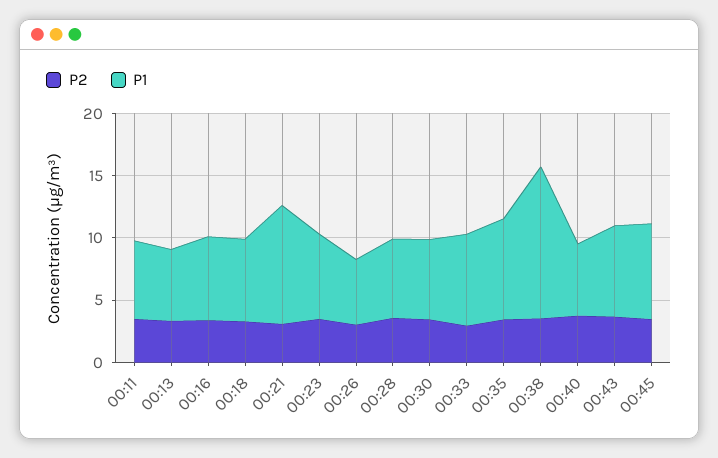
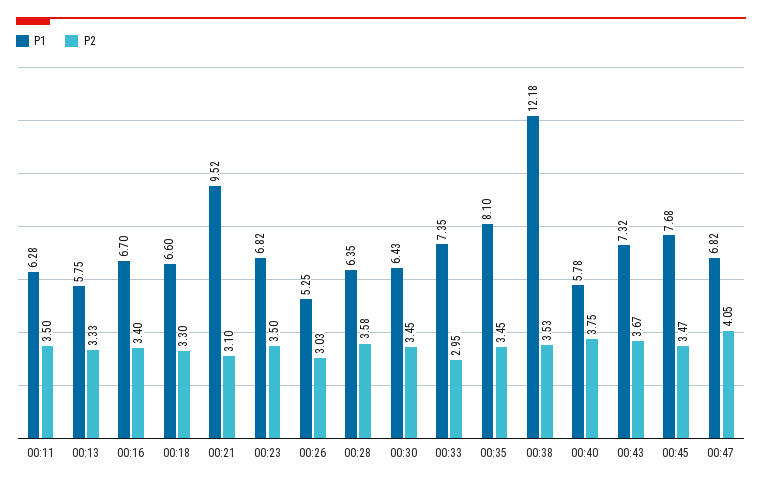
P1, 00:47: none -> 6.82
P2, 00:47: none -> 4.05

